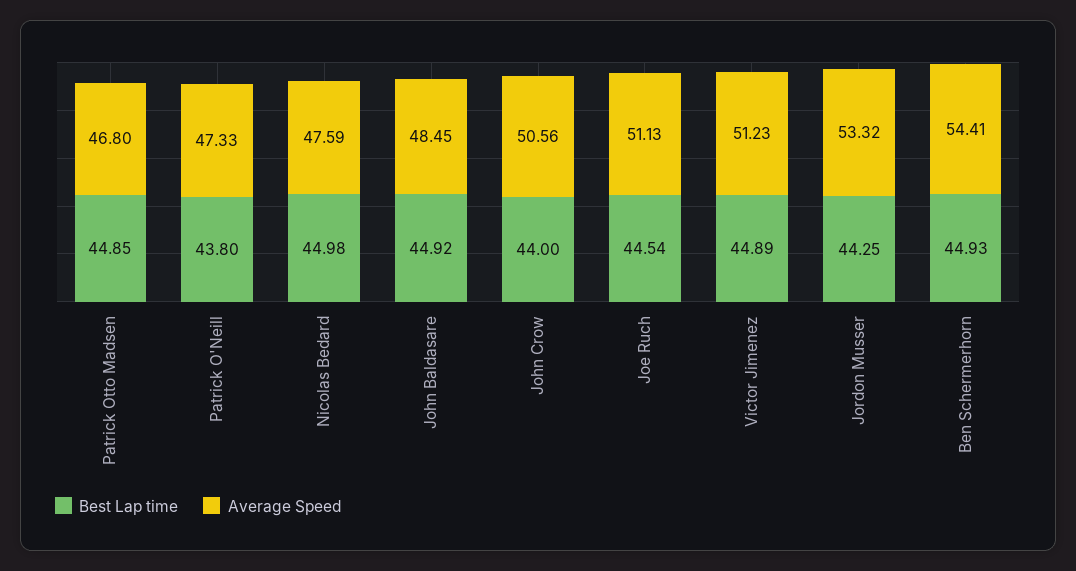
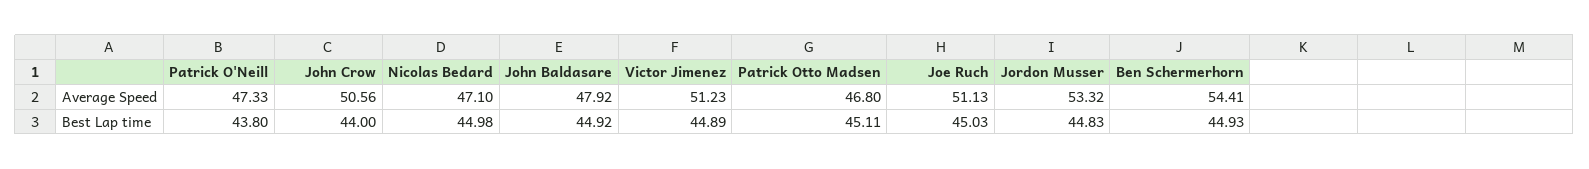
Best Lap time, Patrick Otto Madsen: 44.85 -> 45.11
Average Speed, Nicolas Bedard: 47.59 -> 47.1
Average Speed, John Baldasare: 48.45 -> 47.92
Best Lap time, Joe Ruch: 44.54 -> 45.03
Best Lap time, Jordon Musser: 44.25 -> 44.83

